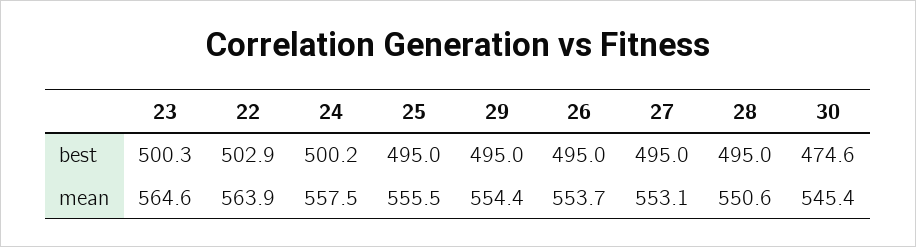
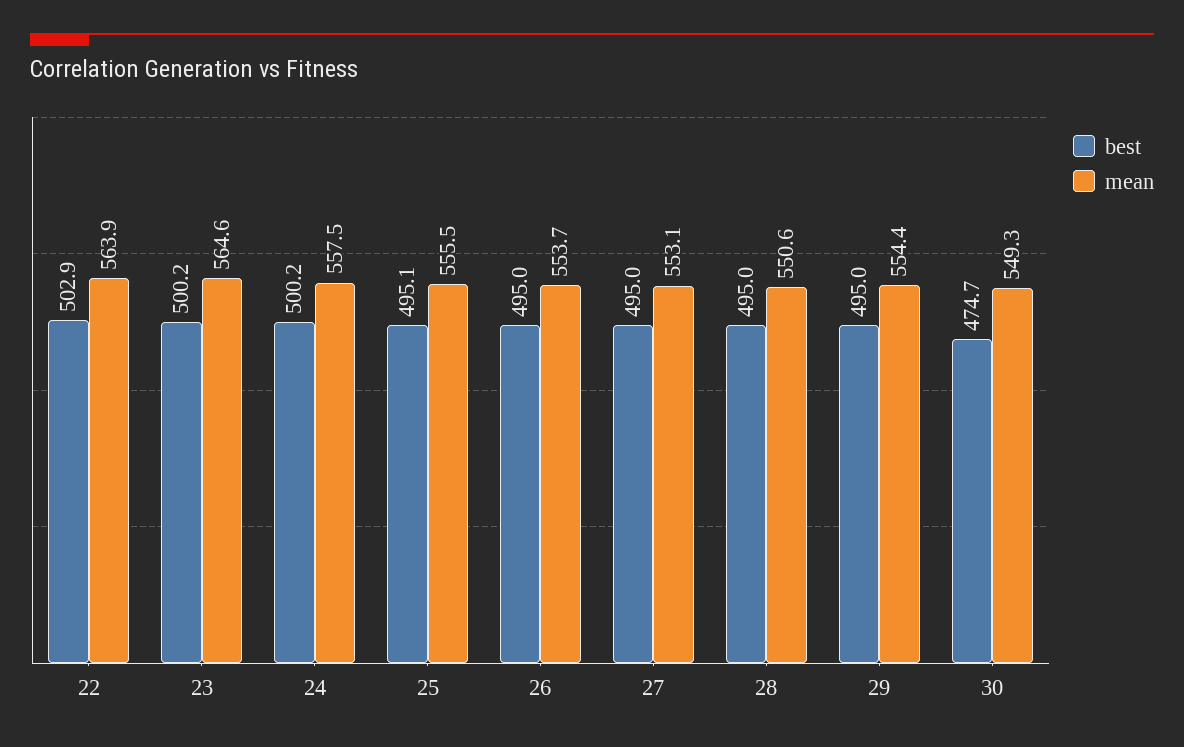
best, 23: 500.3 -> 500.2
best, 25: 495 -> 495.1
best, 30: 474.6 -> 474.7
mean, 30: 545.4 -> 549.3

